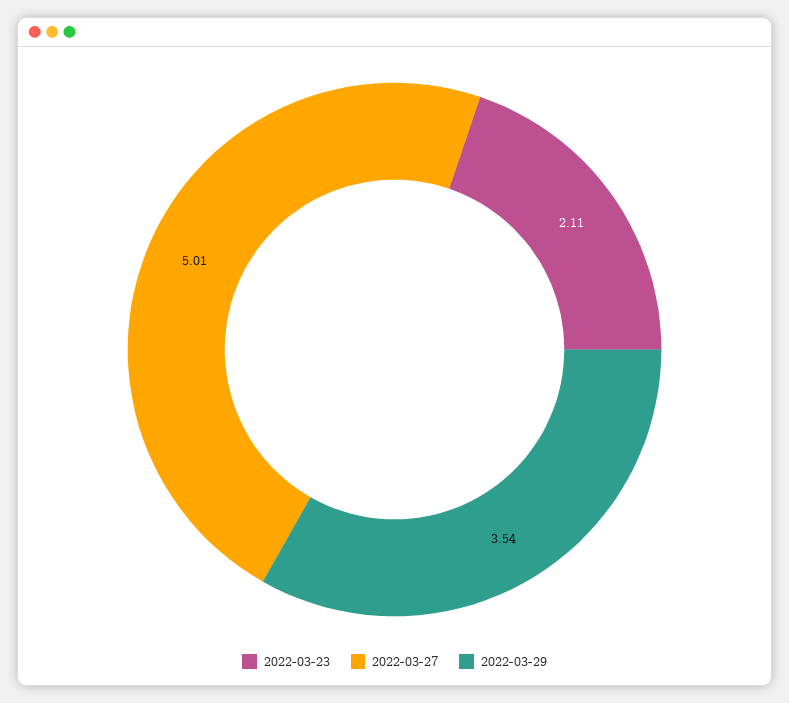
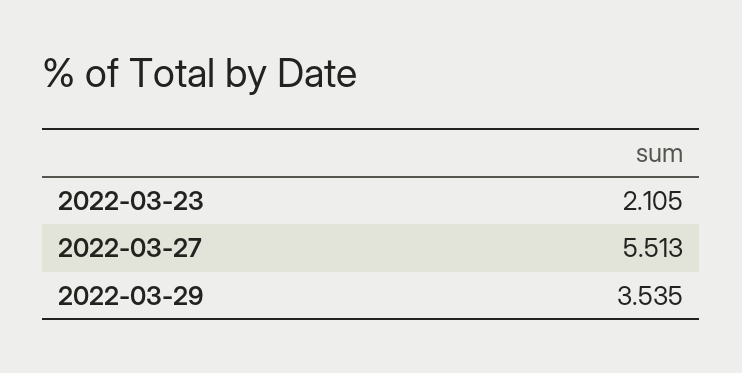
2022-03-27: 5.01 -> 5.513

